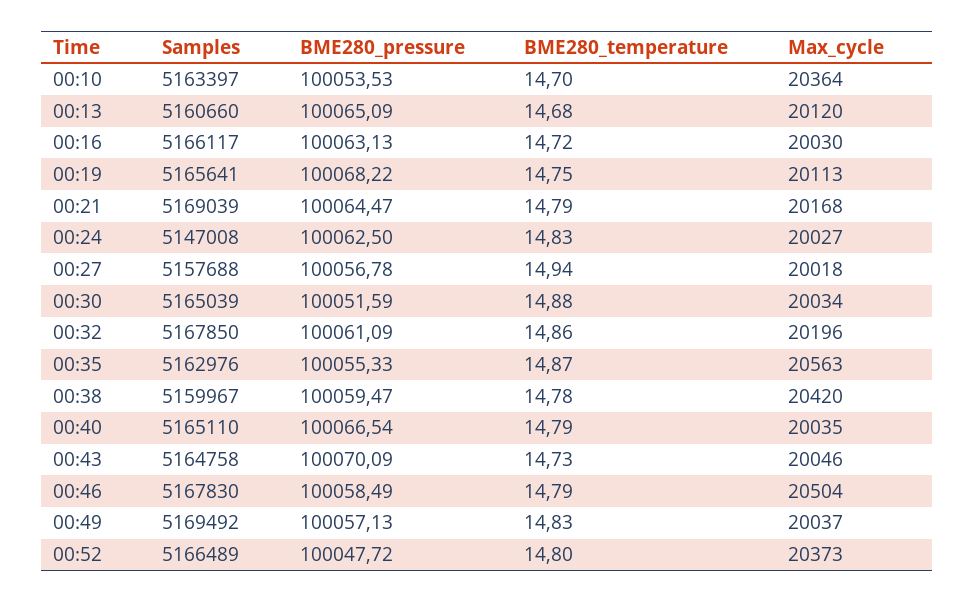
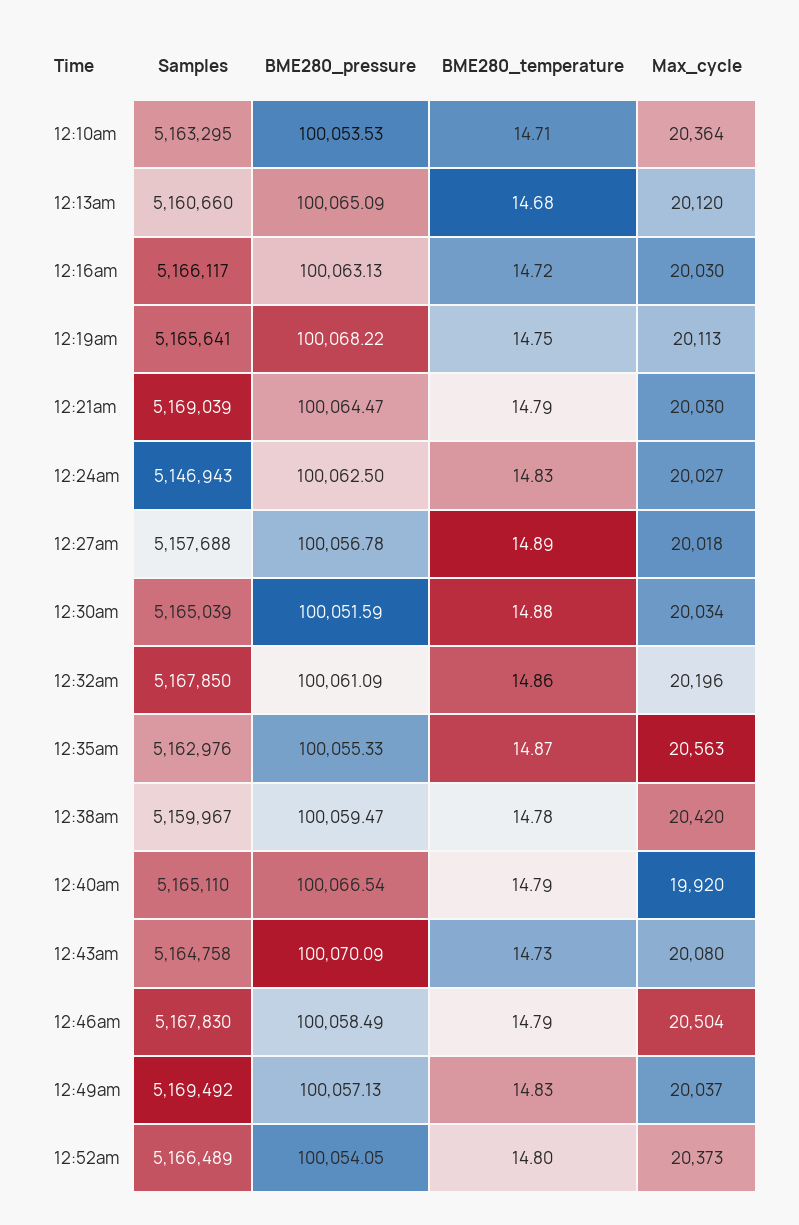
Samples, 00:10: 5163397 -> 5163295
BME280_temperature, 00:10: 14.7 -> 14.71
Max_cycle, 00:21: 20168 -> 20030
Samples, 00:24: 5147008 -> 5146943
BME280_temperature, 00:27: 14.94 -> 14.89
Max_cycle, 00:40: 20035 -> 19920
Max_cycle, 00:43: 20046 -> 20080
BME280_pressure, 00:52: 100047.72 -> 100054.05

